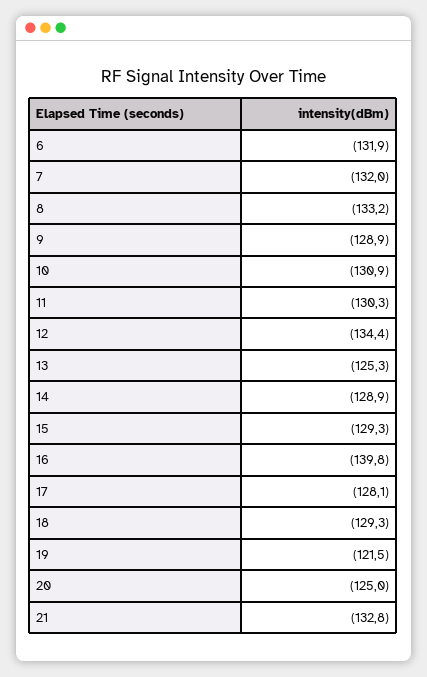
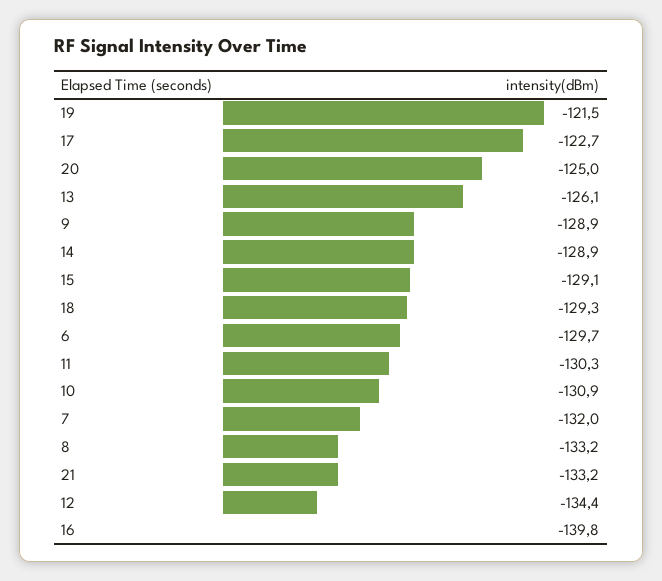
6: -131.9 -> -129.7
13: -125.3 -> -126.1
15: -129.3 -> -129.1
17: -128.1 -> -122.7
21: -132.8 -> -133.2

